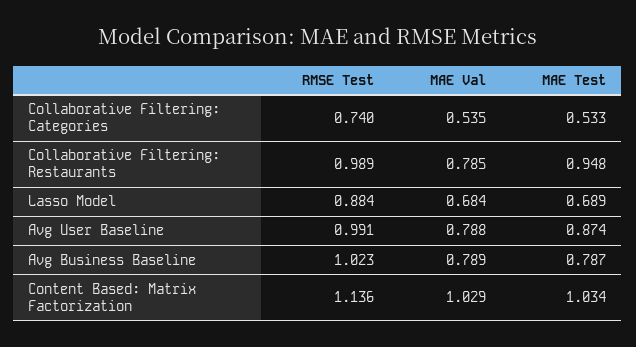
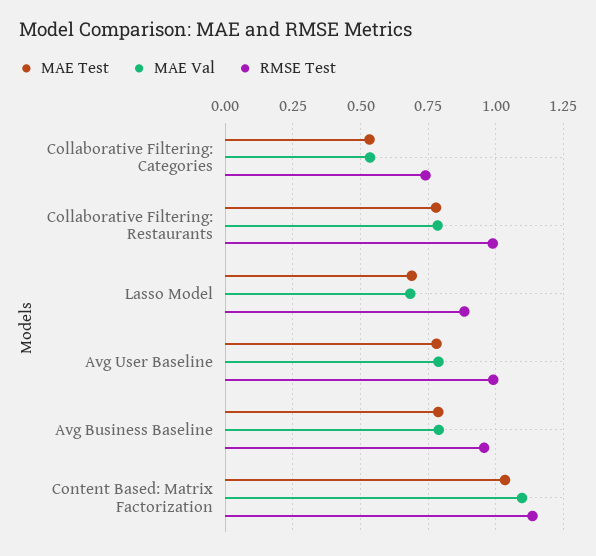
MAE Test, Collaborative Filtering: Restaurants: 0.948 -> 0.775
MAE Test, Avg User Baseline: 0.874 -> 0.775
RMSE Test, Avg Business Baseline: 1.023 -> 0.95
MAE Val, Content Based: Matrix Factorization: 1.029 -> 1.1

